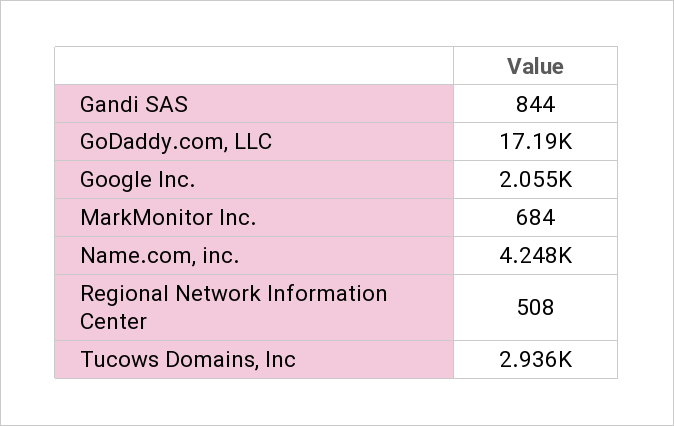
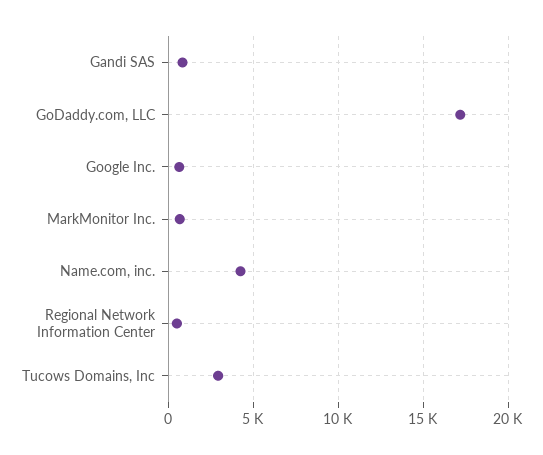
Google Inc.: 2055 -> 500

